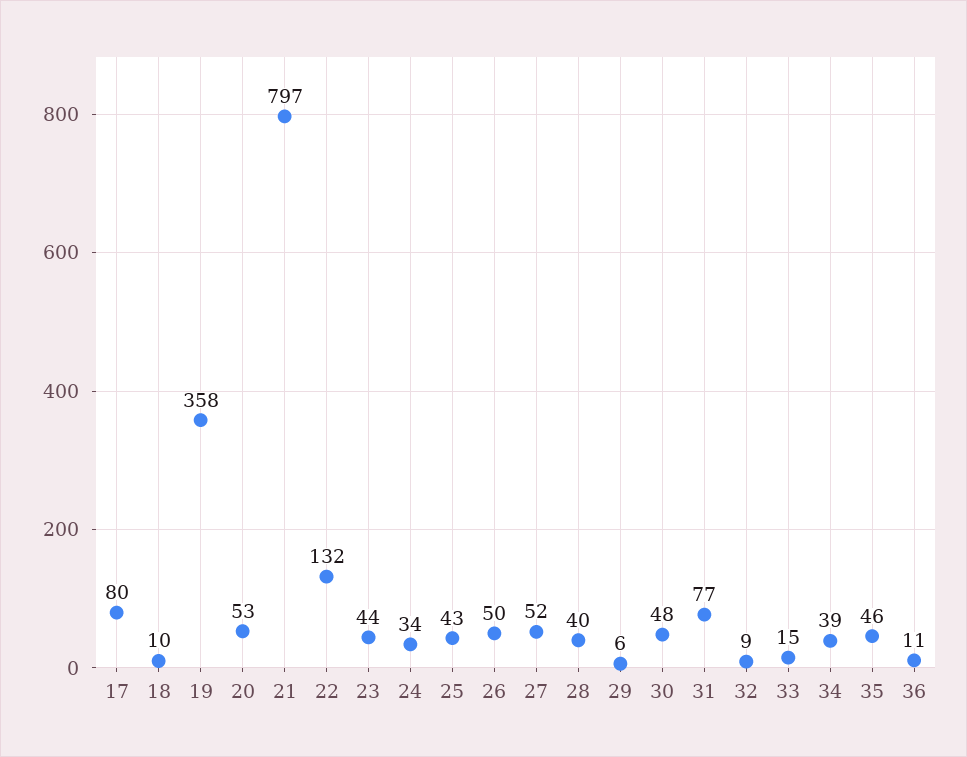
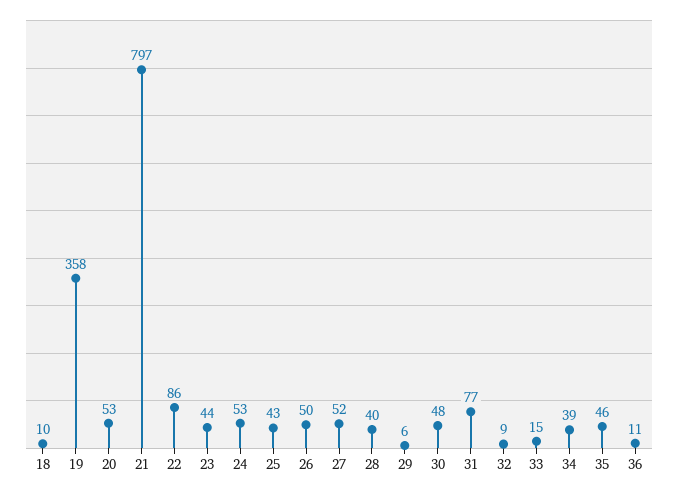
17: 80 -> none
22: 132 -> 86
24: 34 -> 53

